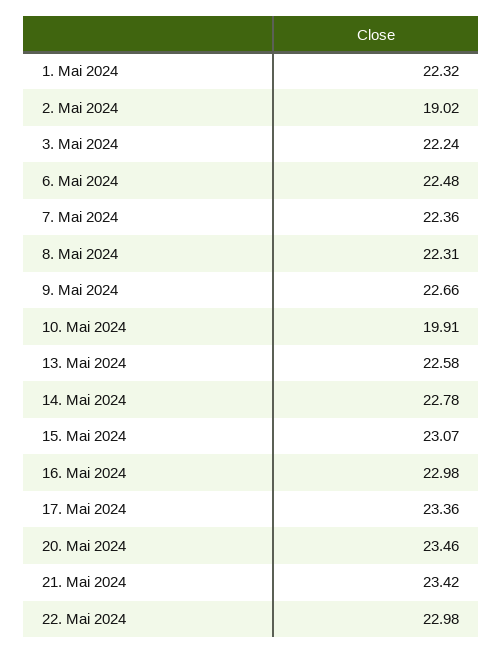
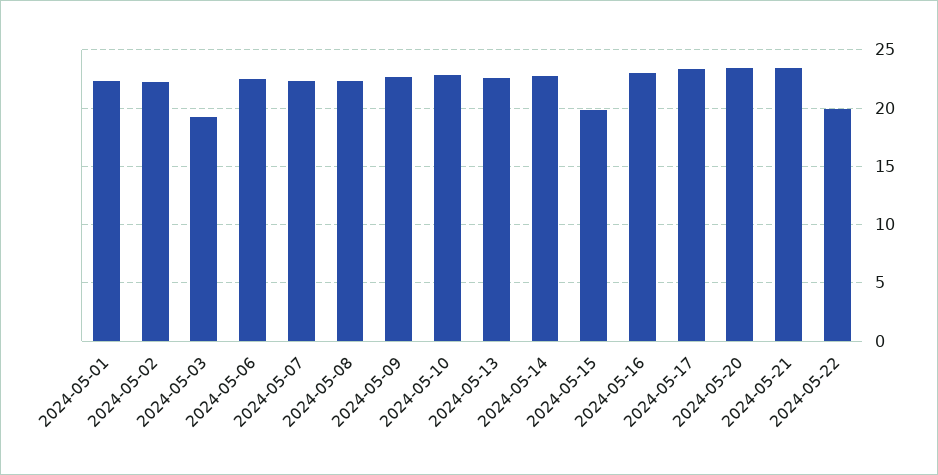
2. Mai 2024: 19.02 -> 22
3. Mai 2024: 22.24 -> 19
10. Mai 2024: 19.91 -> 23
15. Mai 2024: 23.07 -> 20
22. Mai 2024: 22.98 -> 20

